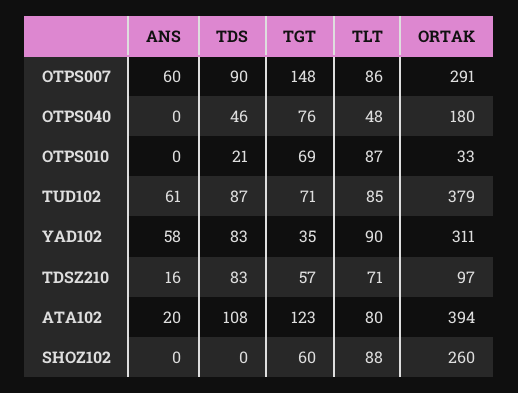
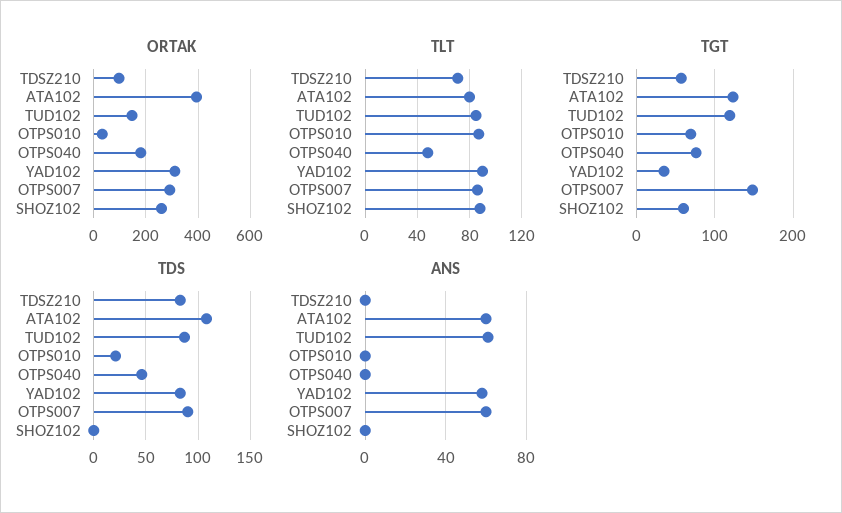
TGT, TUD102: 71 -> 120
ORTAK, TUD102: 379 -> 150
ANS, TDSZ210: 16 -> 0
ANS, ATA102: 20 -> 60

